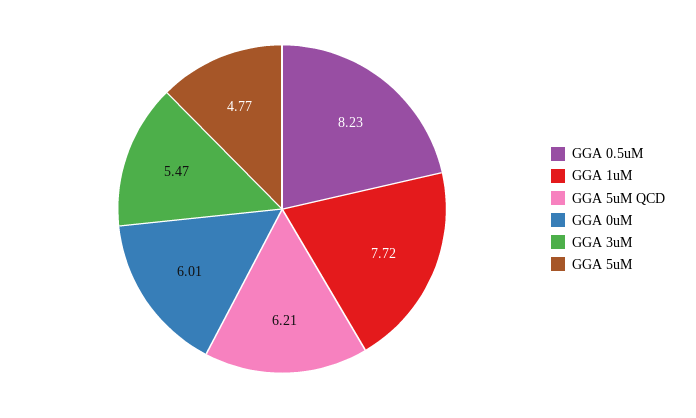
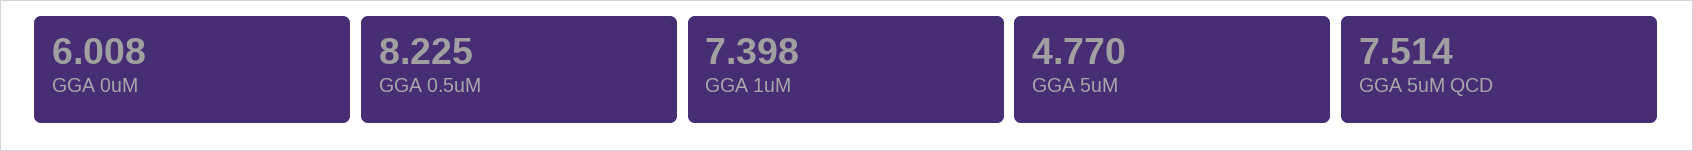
GGA 1uM: 7.72 -> 7.398
GGA 5uM QCD: 6.21 -> 7.514
GGA 3uM: 5.47 -> none

